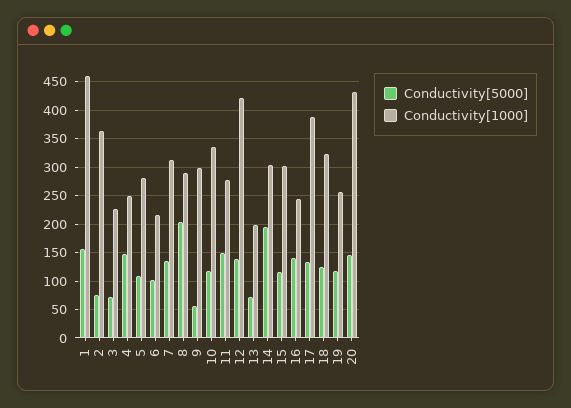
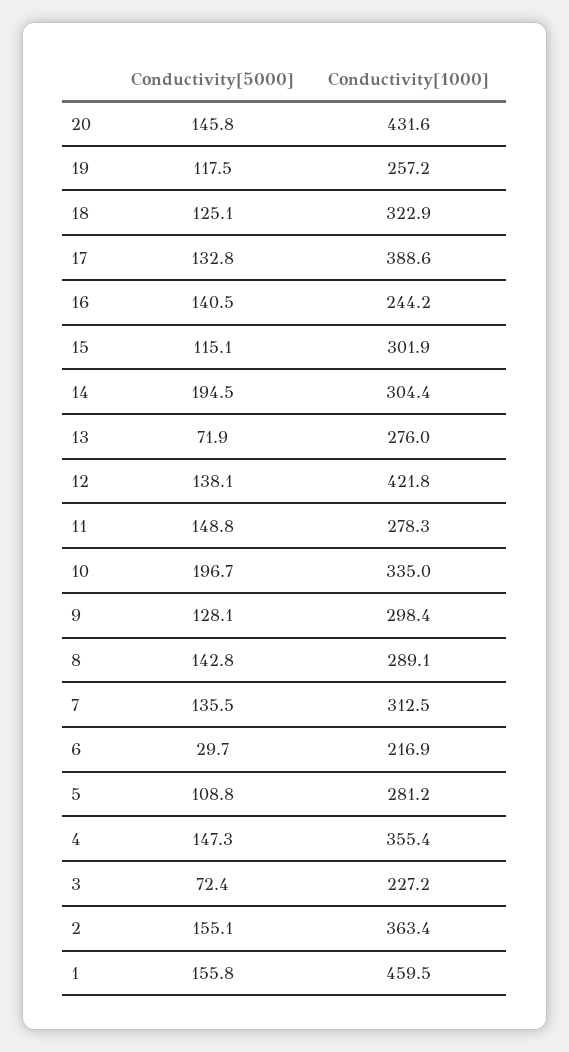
Conductivity[5000], 2: 75 -> 155.1
Conductivity[1000], 4: 250 -> 355.4
Conductivity[5000], 6: 100 -> 29.7
Conductivity[5000], 8: 200 -> 142.8
Conductivity[5000], 9: 50 -> 128.1
Conductivity[5000], 10: 125 -> 196.7
Conductivity[1000], 13: 200 -> 276

